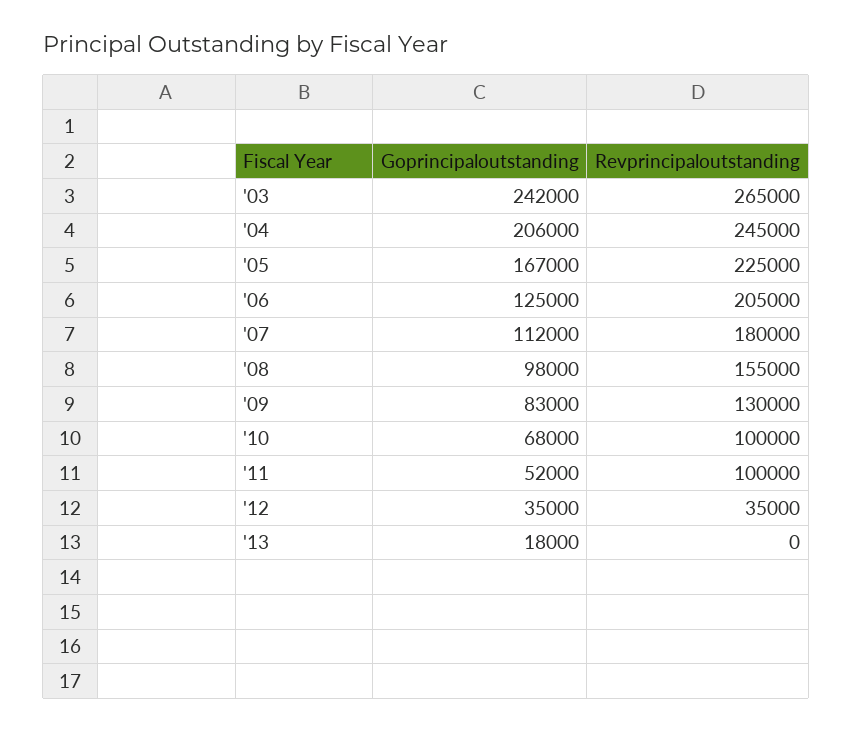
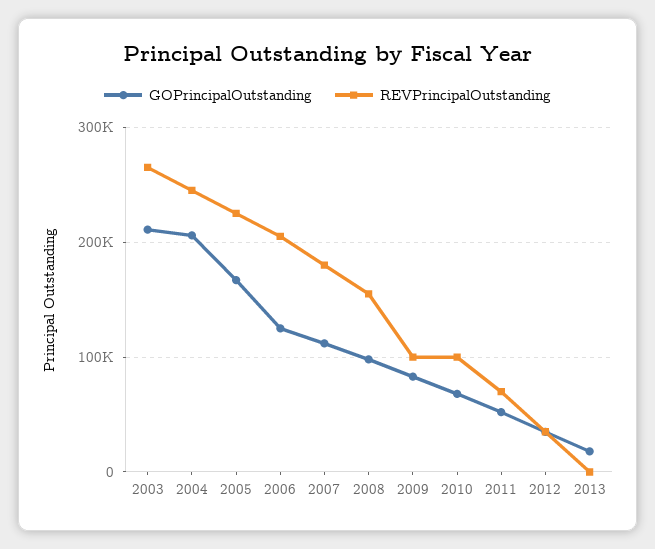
Goprincipaloutstanding, '03: 242000 -> 210000
Revprincipaloutstanding, '09: 130000 -> 100000
Revprincipaloutstanding, '11: 100000 -> 70000

